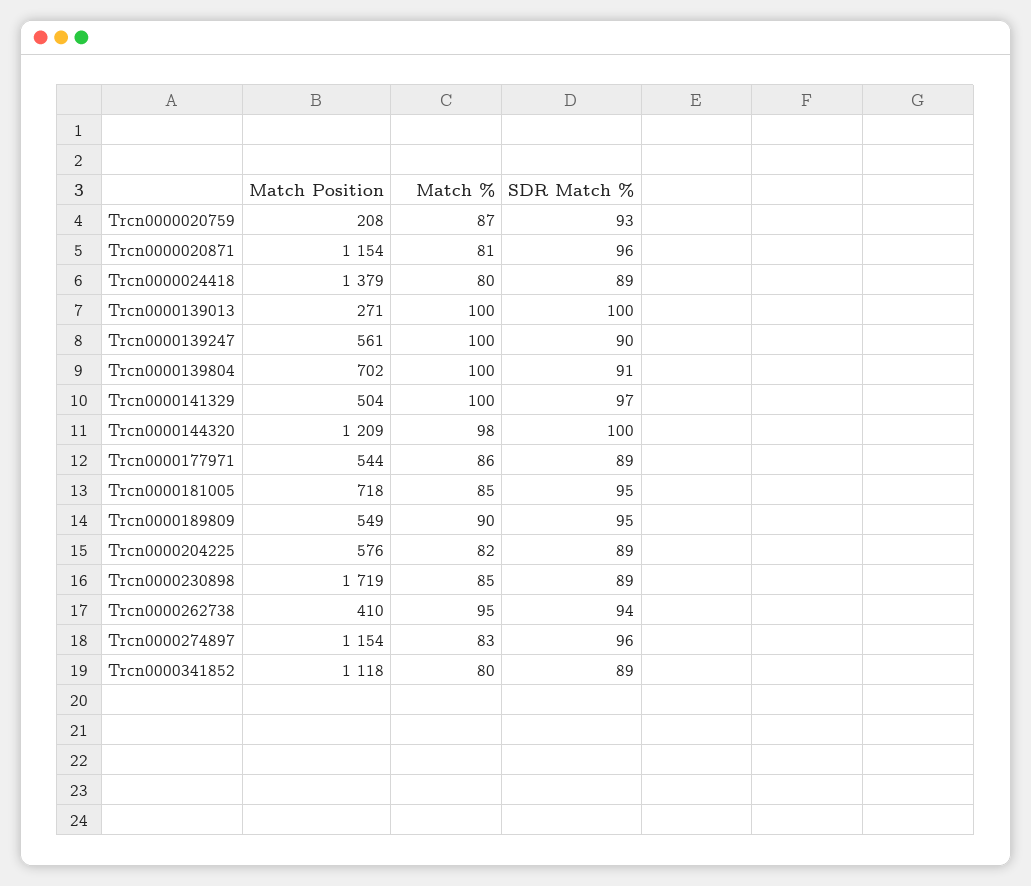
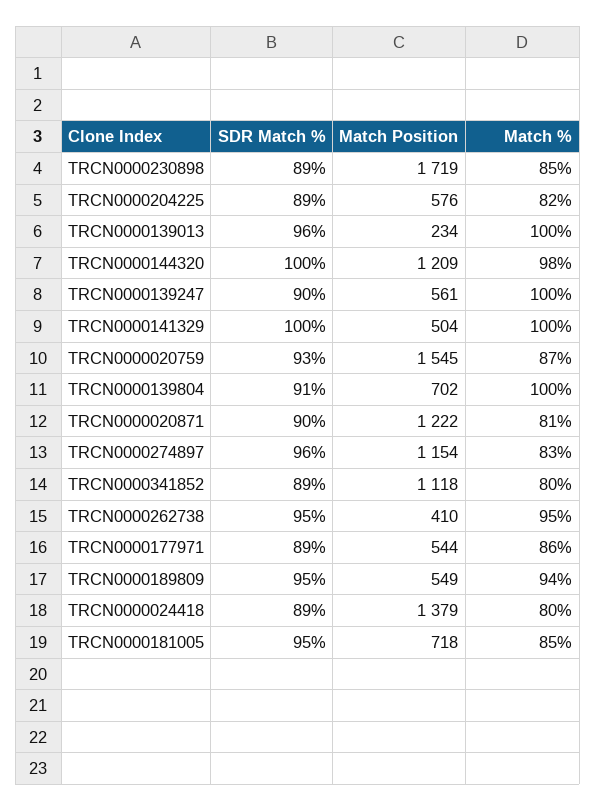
Match Position, Trcn0000020759: 208 -> 1545
Match Position, Trcn0000020871: 1154 -> 1222
SDR Match %, Trcn0000020871: 96 -> 90
Match Position, Trcn0000139013: 271 -> 234
SDR Match %, Trcn0000139013: 100 -> 96
SDR Match %, Trcn0000141329: 97 -> 100
Match %, Trcn0000189809: 90 -> 94
SDR Match %, Trcn0000262738: 94 -> 95

